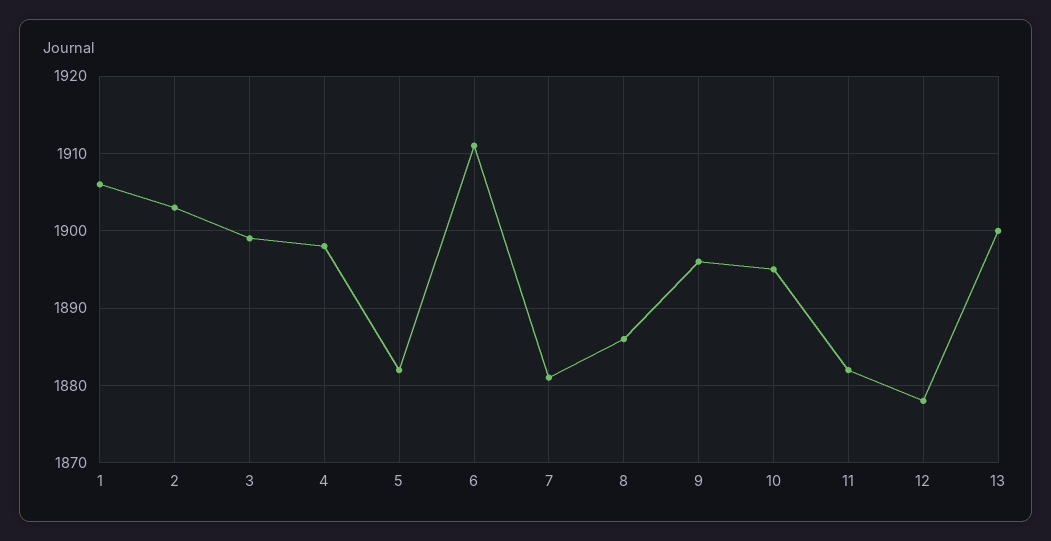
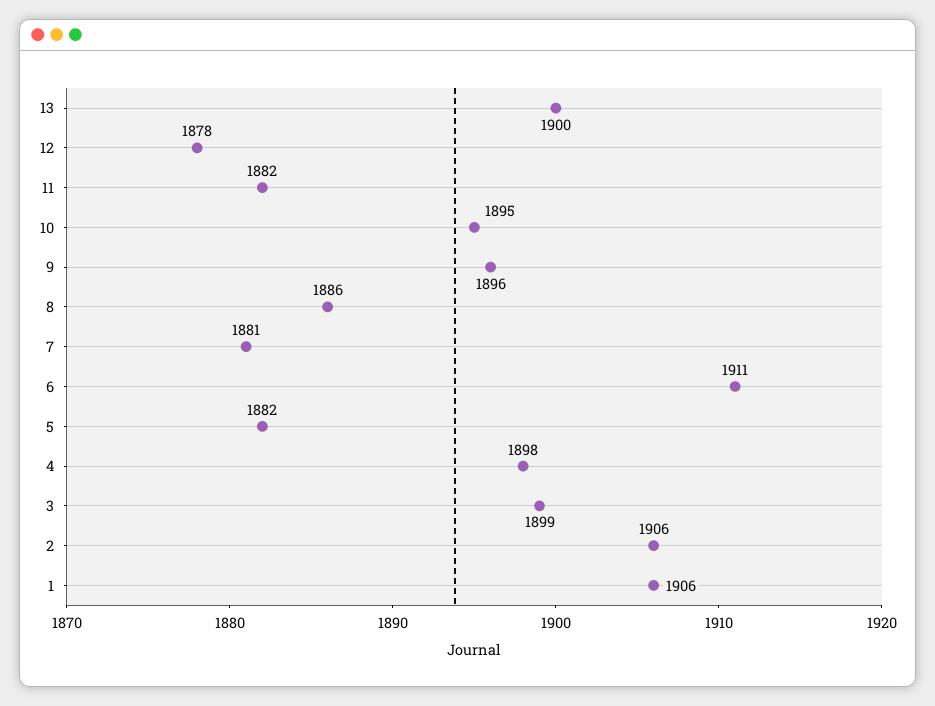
2: 1903 -> 1906

